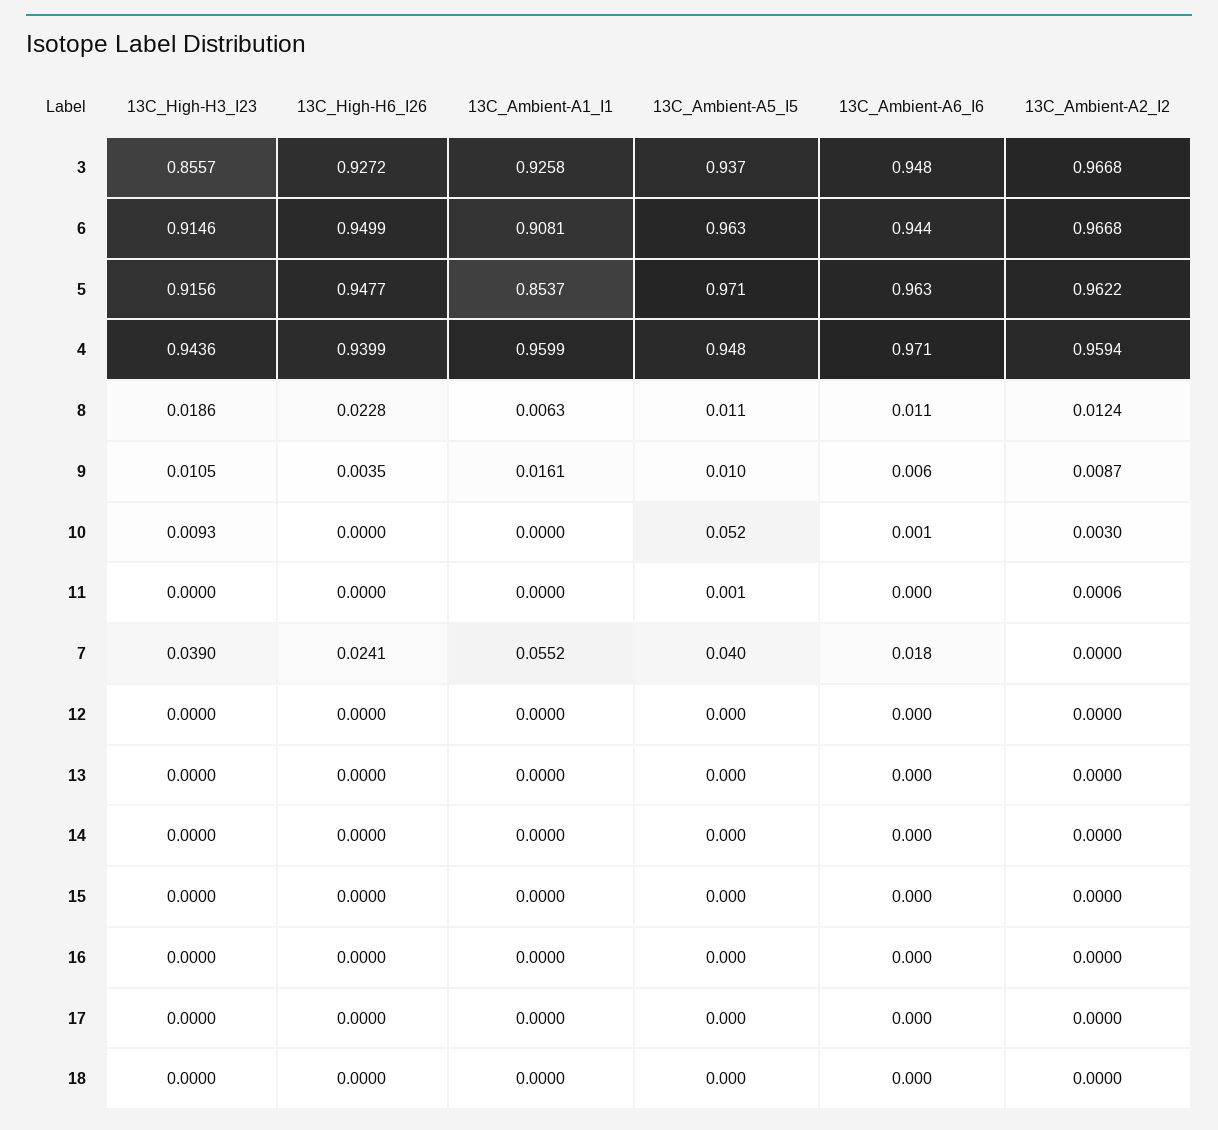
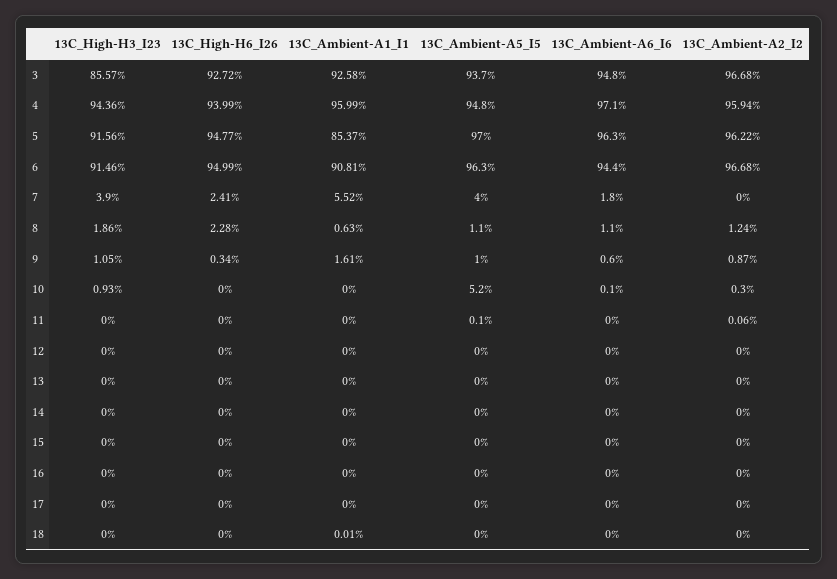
13C_Ambient-A5_I5, 5: 0.971 -> 0.97
13C_High-H6_I26, 9: 0.0035 -> 0.0034
13C_Ambient-A1_I1, 18: 0 -> 0.0001

